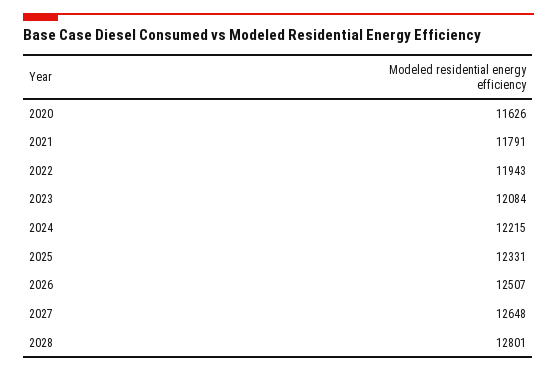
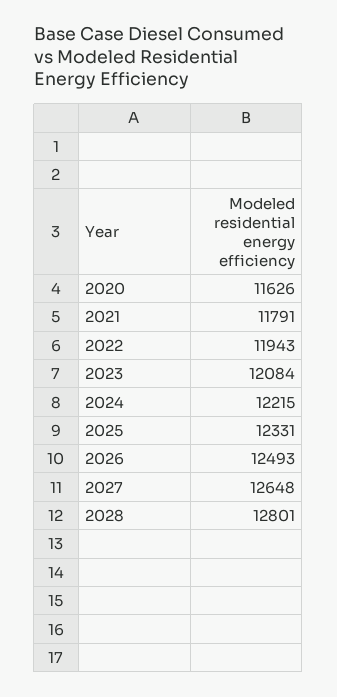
2026: 12507 -> 12493

